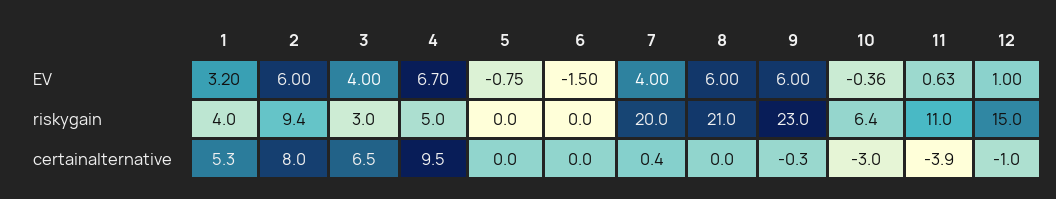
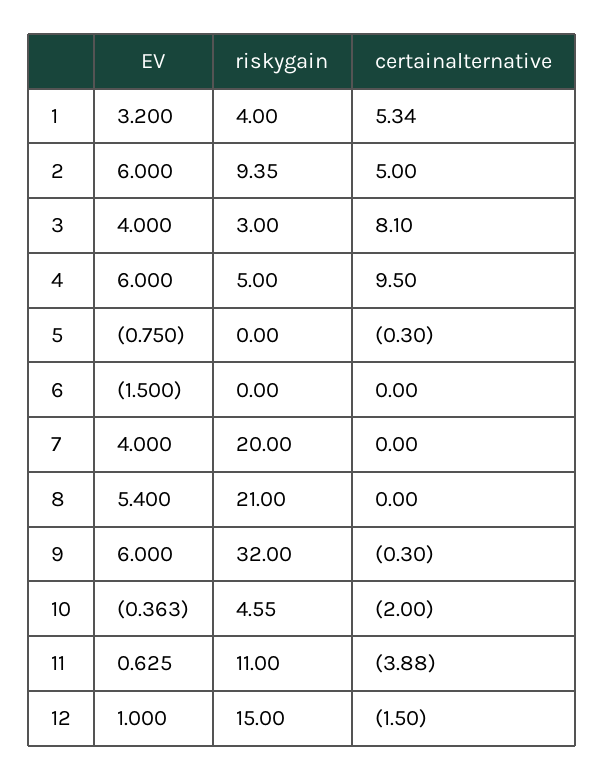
4, EV: 6.7 -> 6
8, EV: 6 -> 5.4
9, riskygain: 23 -> 32
10, riskygain: 6.4 -> 4.55
2, certainalternative: 8 -> 5
3, certainalternative: 6.5 -> 8.1
5, certainalternative: 0 -> -0.3
7, certainalternative: 0.4 -> 0
10, certainalternative: -3 -> -2
12, certainalternative: -1 -> -1.5

